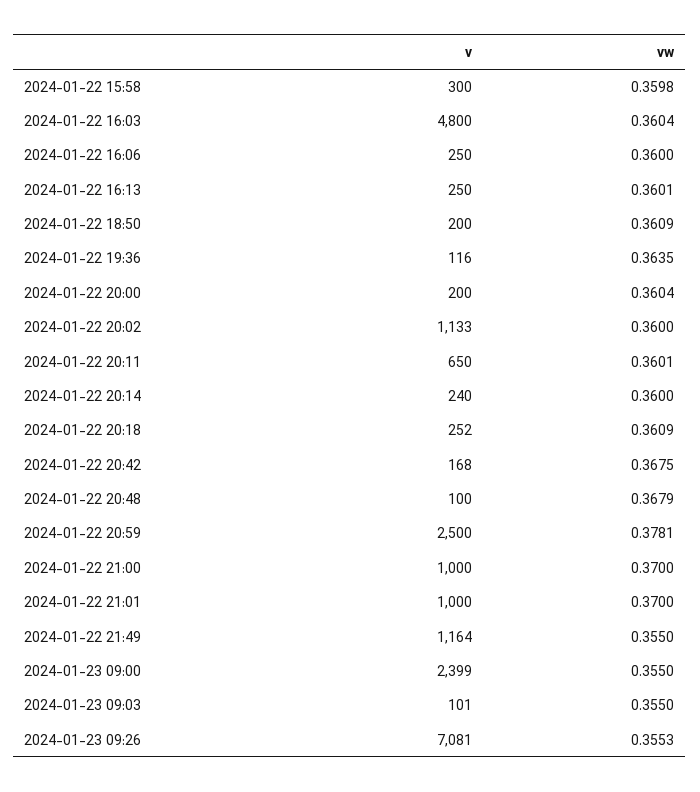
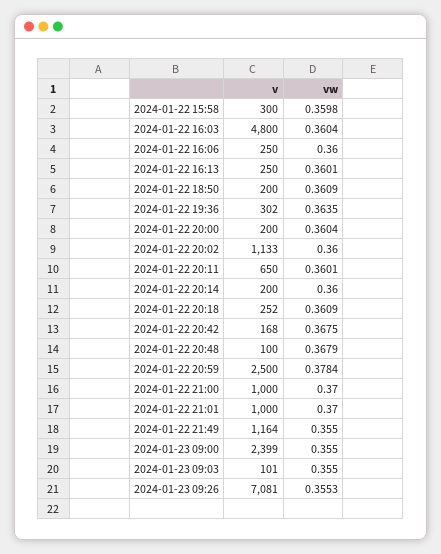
v, 2024-01-22 19:36: 116 -> 302
v, 2024-01-22 20:14: 240 -> 200
vw, 2024-01-22 20:59: 0.3781 -> 0.3784

